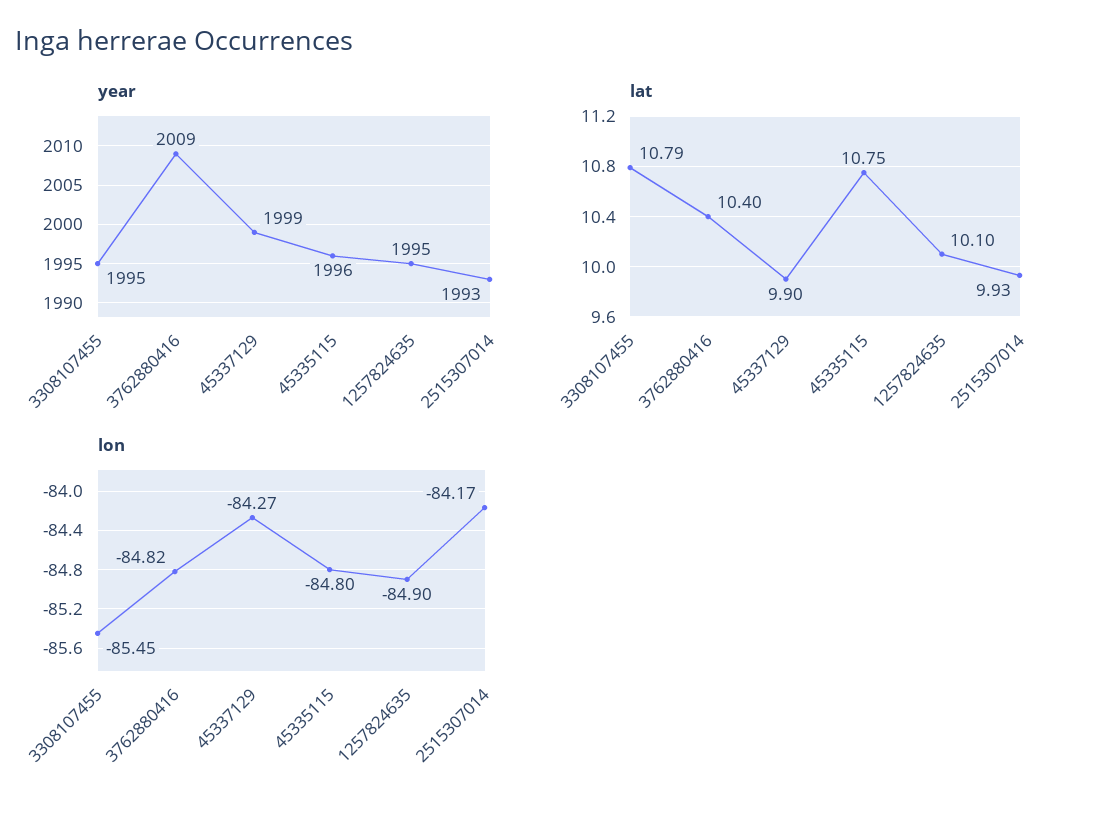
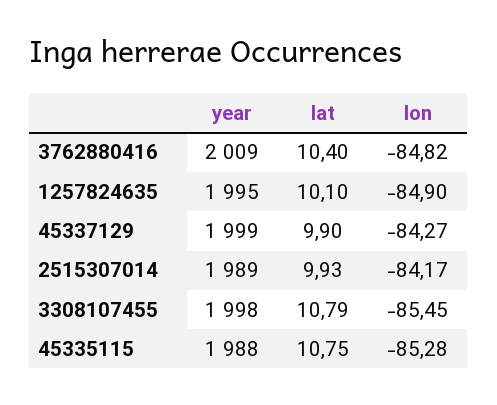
year, 3308107455: 1995 -> 1998
year, 45335115: 1996 -> 1988
year, 2515307014: 1993 -> 1989
lon, 45335115: -84.8 -> -85.28

